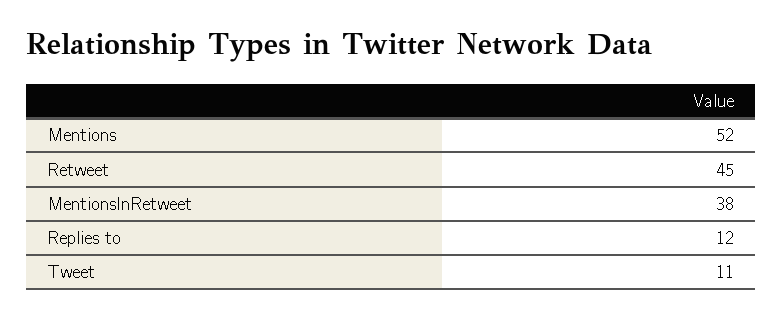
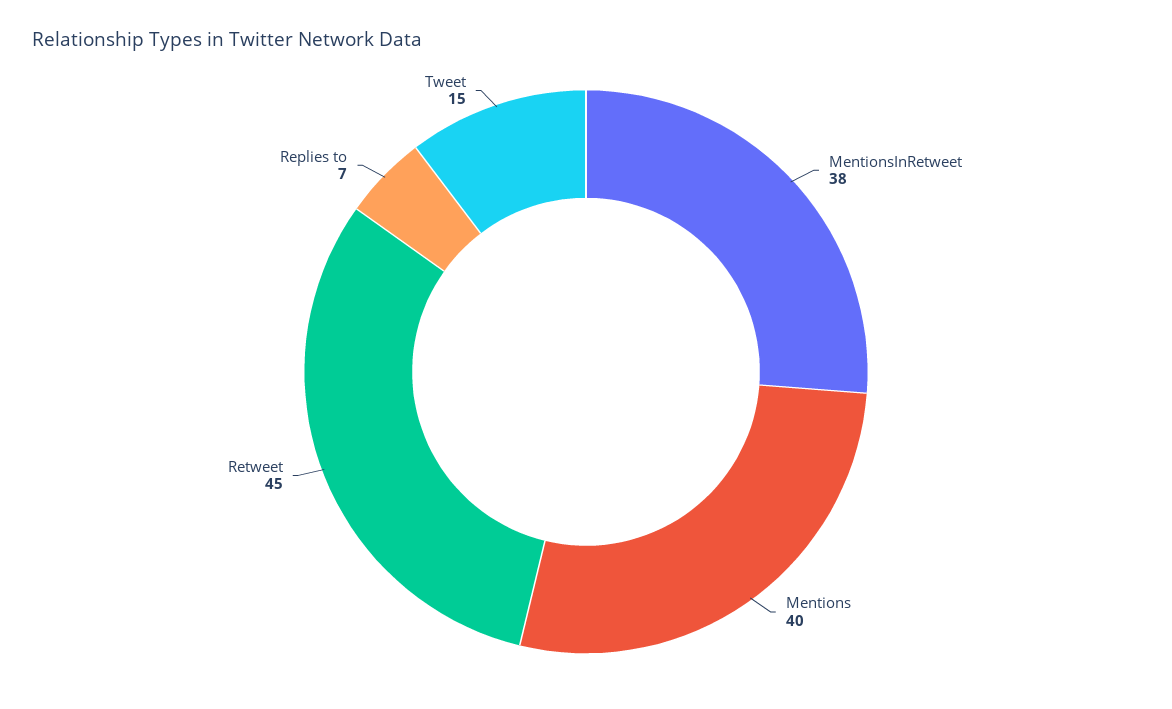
Mentions: 52 -> 40
Replies to: 12 -> 7
Tweet: 11 -> 15

